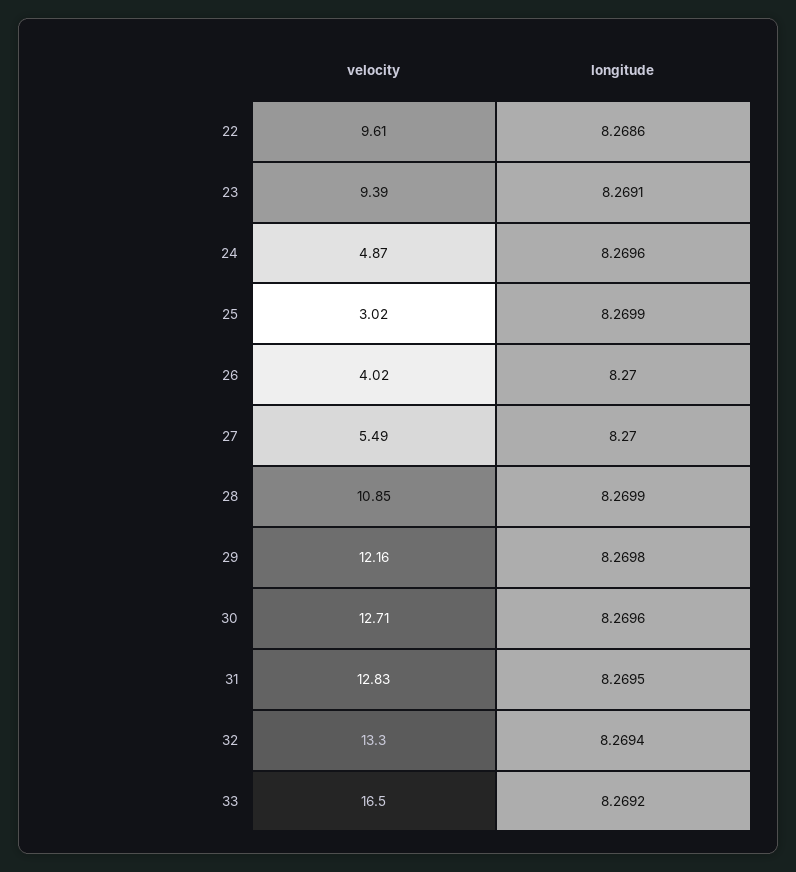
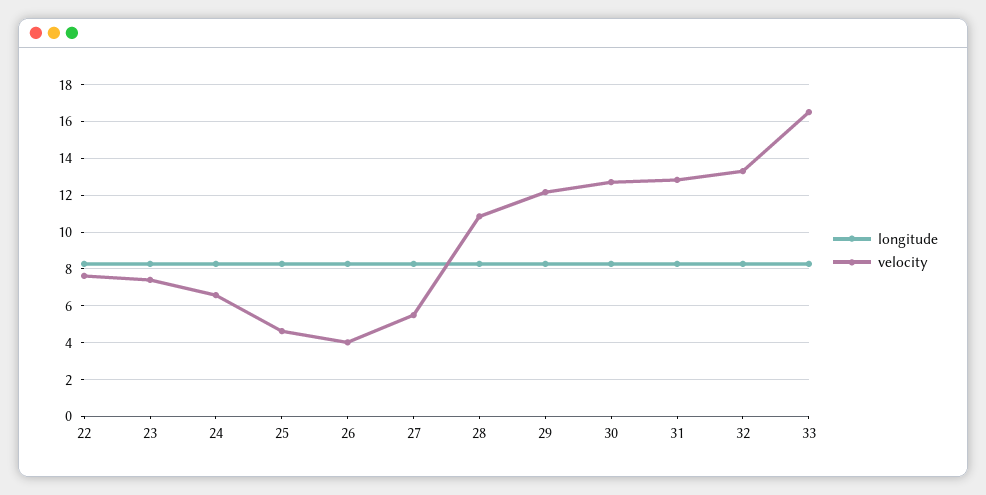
velocity, 22: 9.61 -> 7.5
velocity, 23: 9.39 -> 7.5
velocity, 24: 4.87 -> 6.5
velocity, 25: 3.02 -> 4.5

